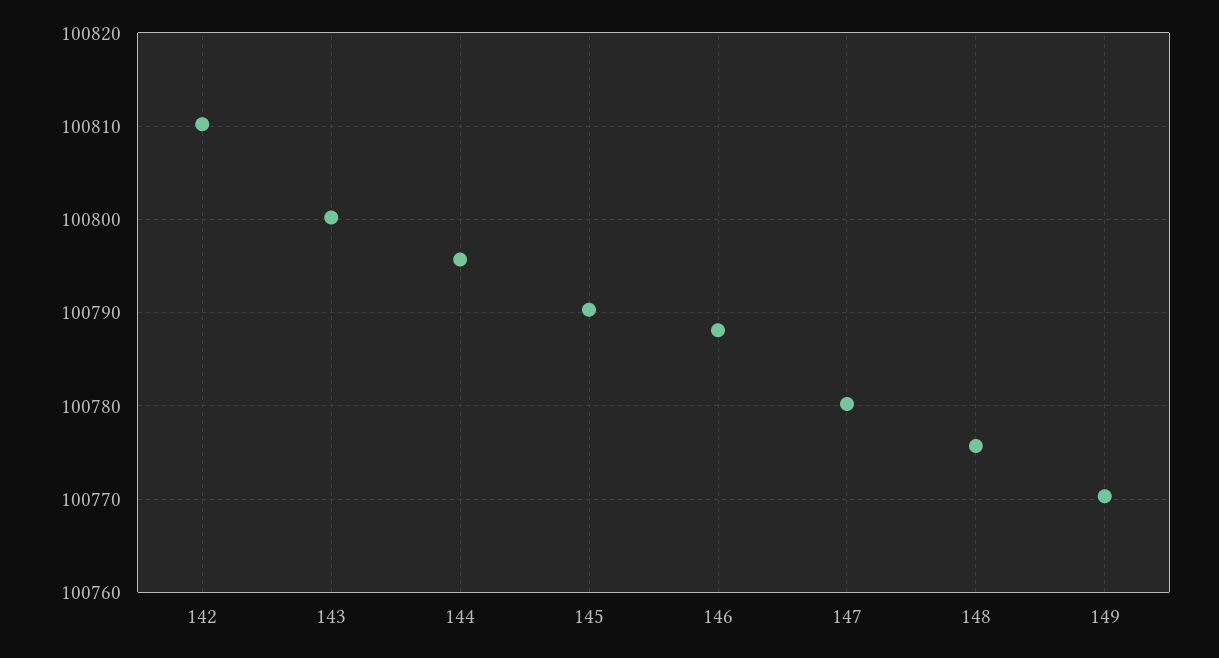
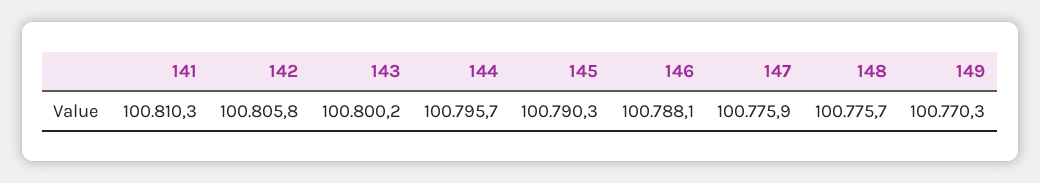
142: 100810 -> 100805.8
147: 100780 -> 100775.9
141: none -> 100810.3

